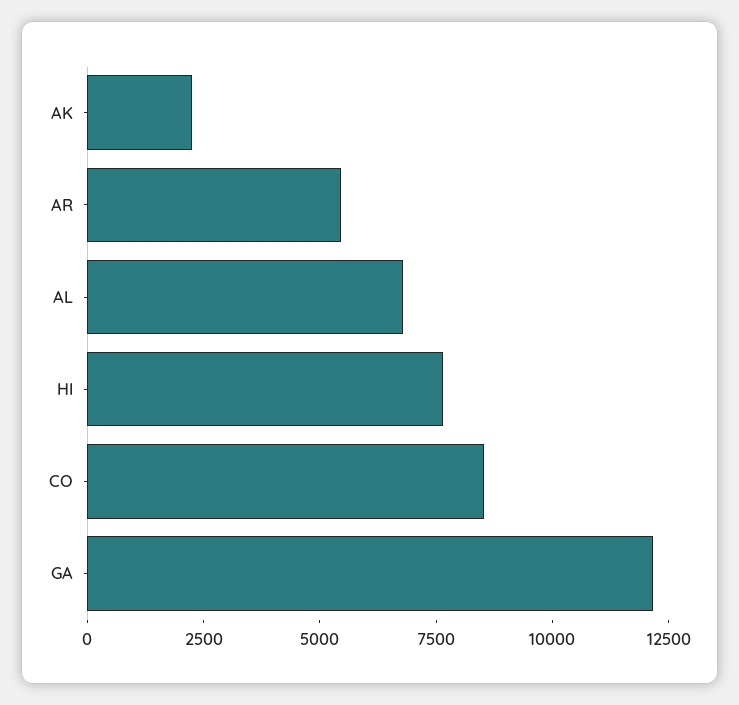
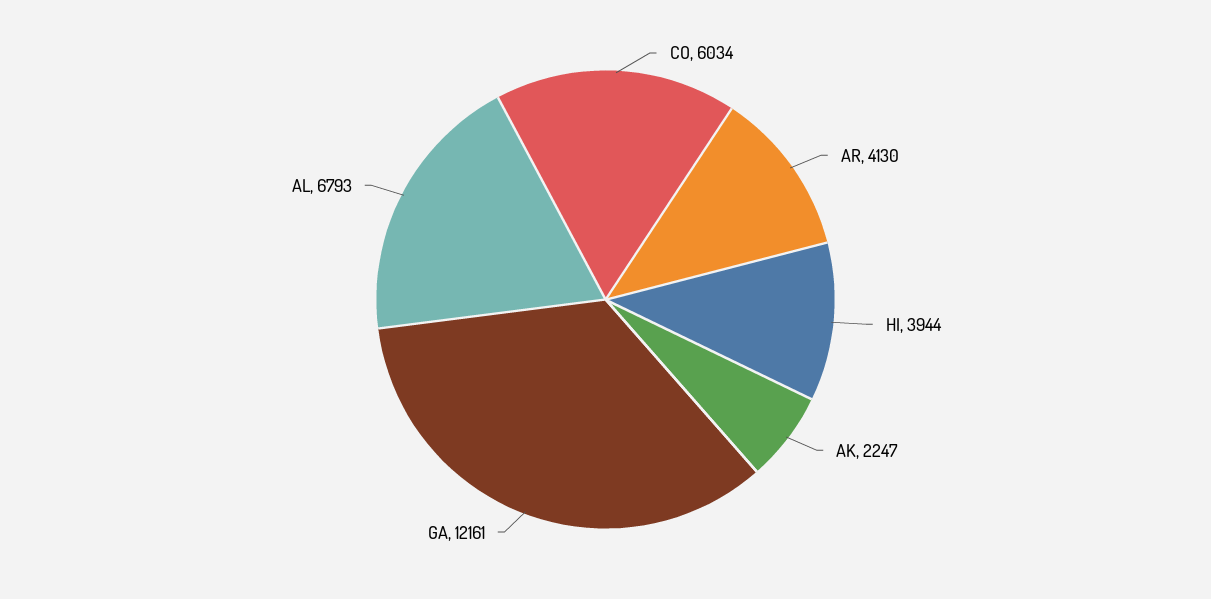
AR: 5500 -> 4130
HI: 7500 -> 3944
CO: 8500 -> 6034

